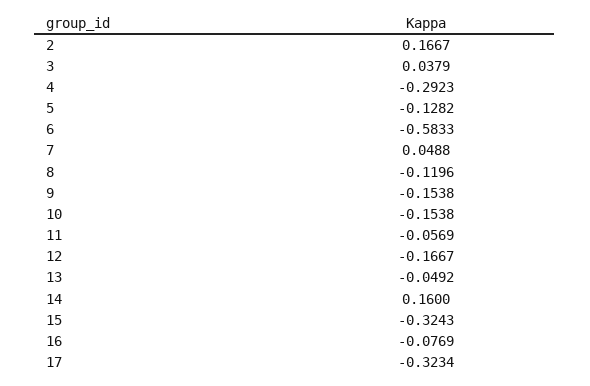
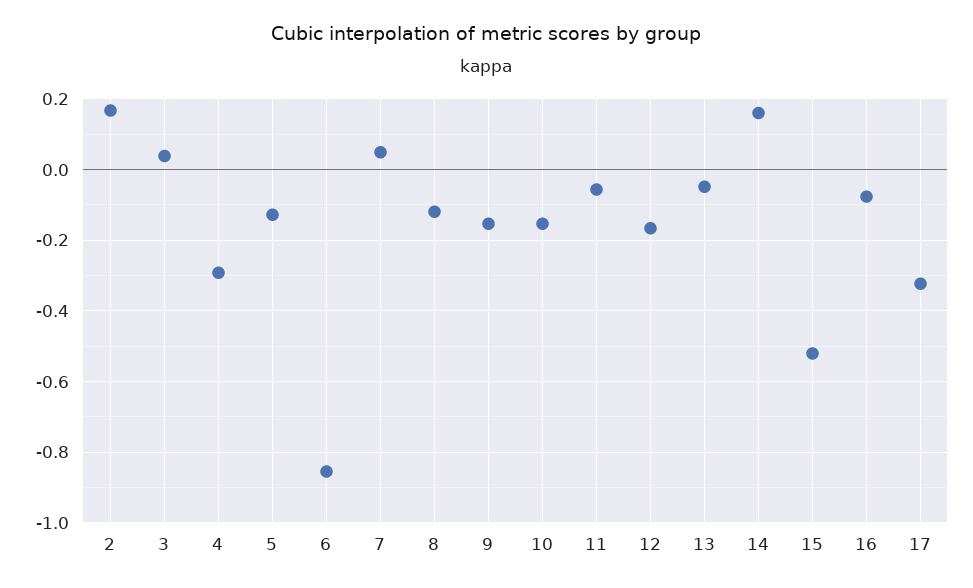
6: -0.5833 -> -0.86
15: -0.3243 -> -0.52

